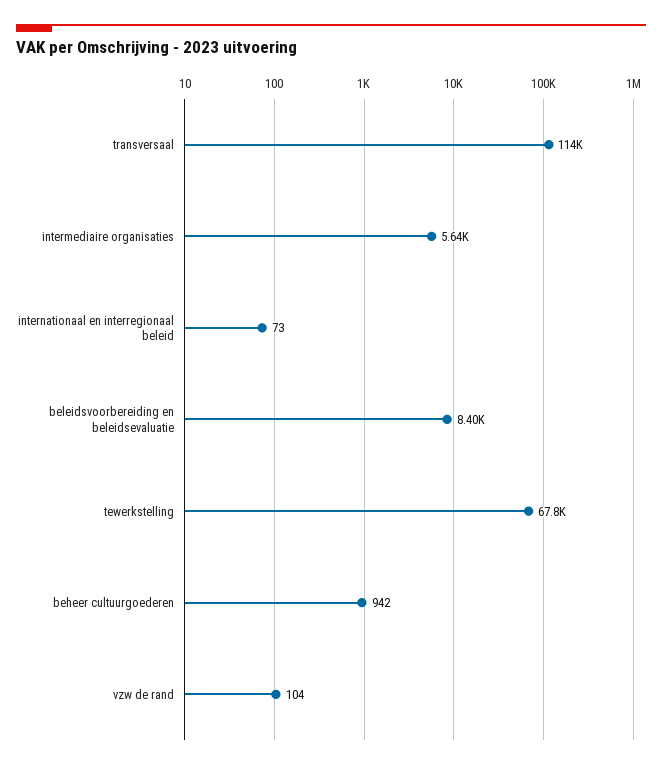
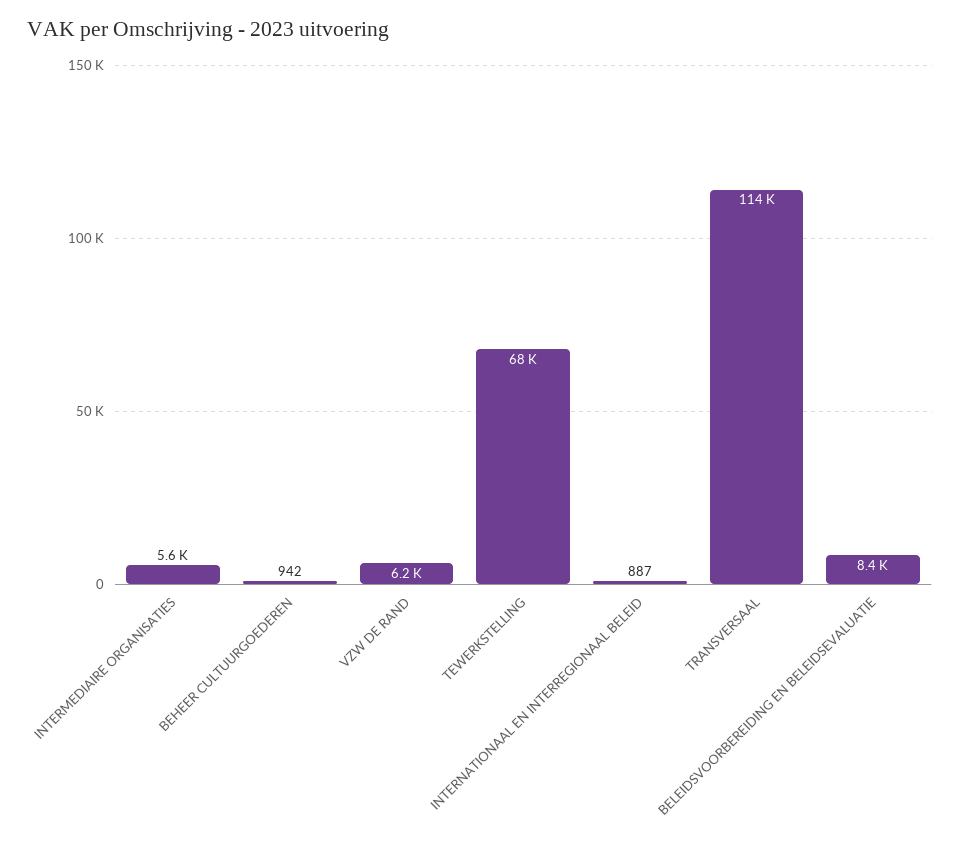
internationaal en interregionaal beleid: 73 -> 887
vzw de rand: 104 -> 6200

